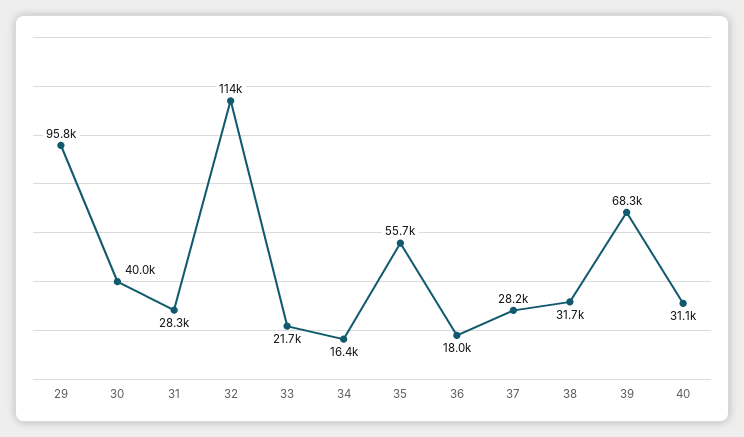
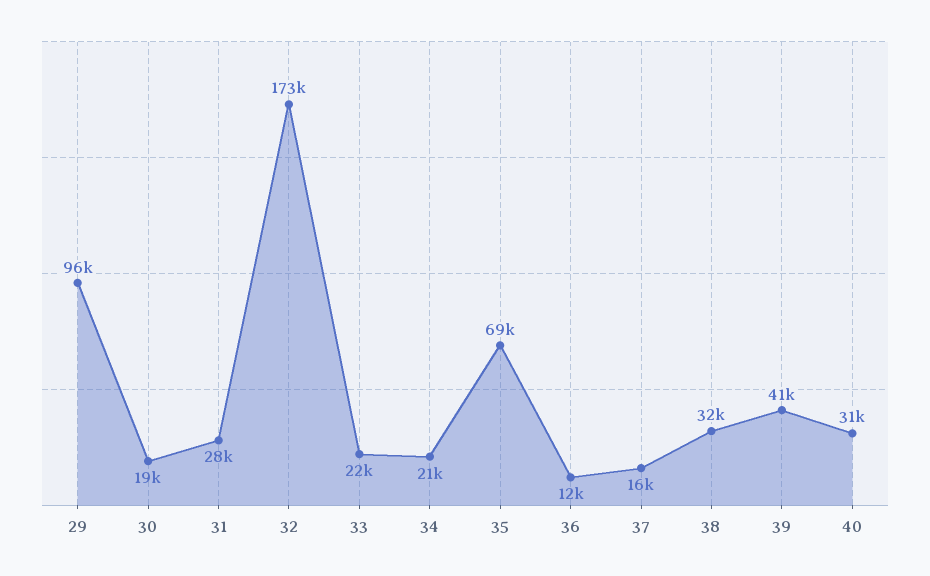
30: 40000 -> 19000
32: 114000 -> 173000
34: 16400 -> 21000
35: 55700 -> 69000
36: 18000 -> 12000
37: 28200 -> 16000
39: 68300 -> 41000

